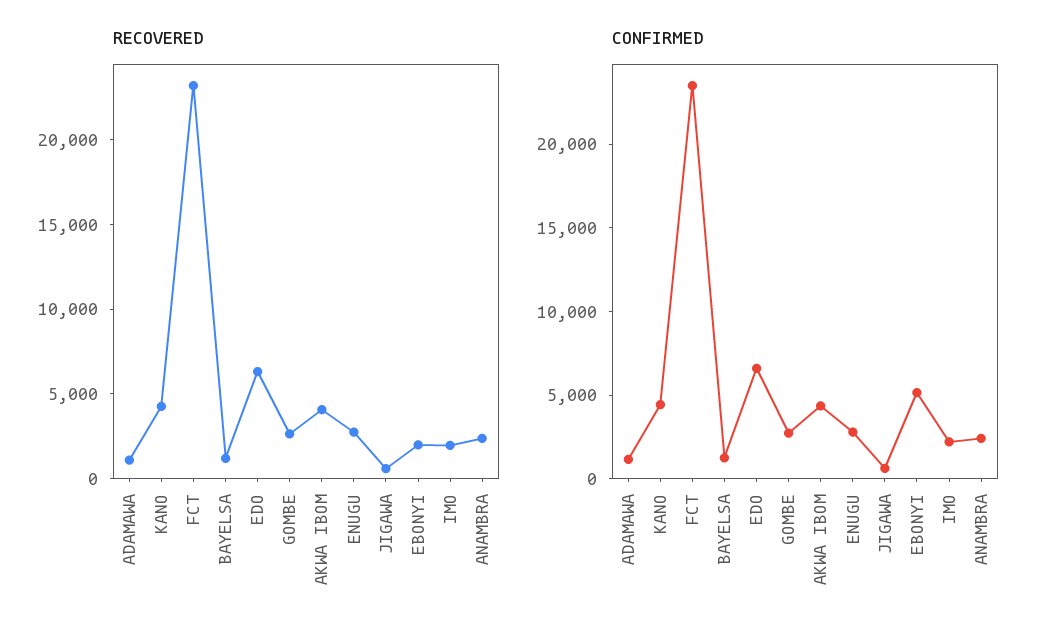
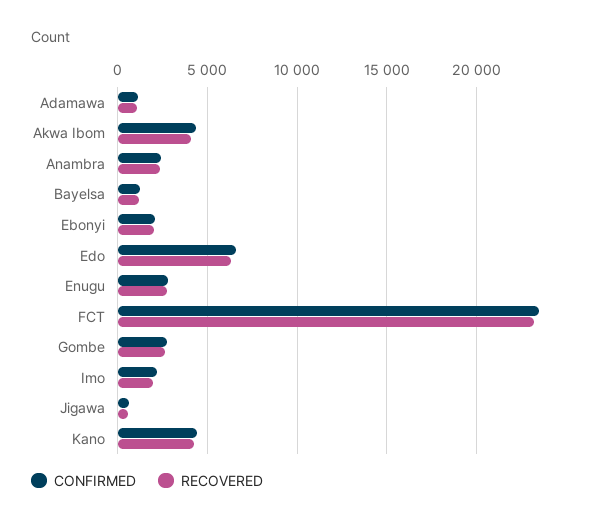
CONFIRMED, EBONYI: 5000 -> 2000

